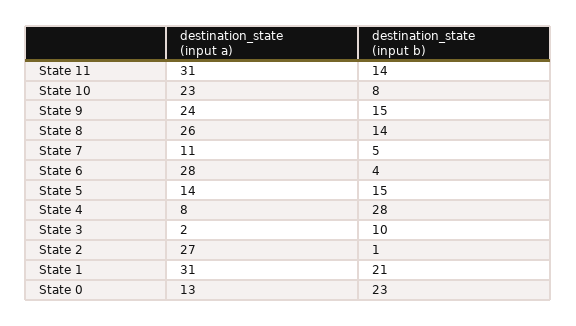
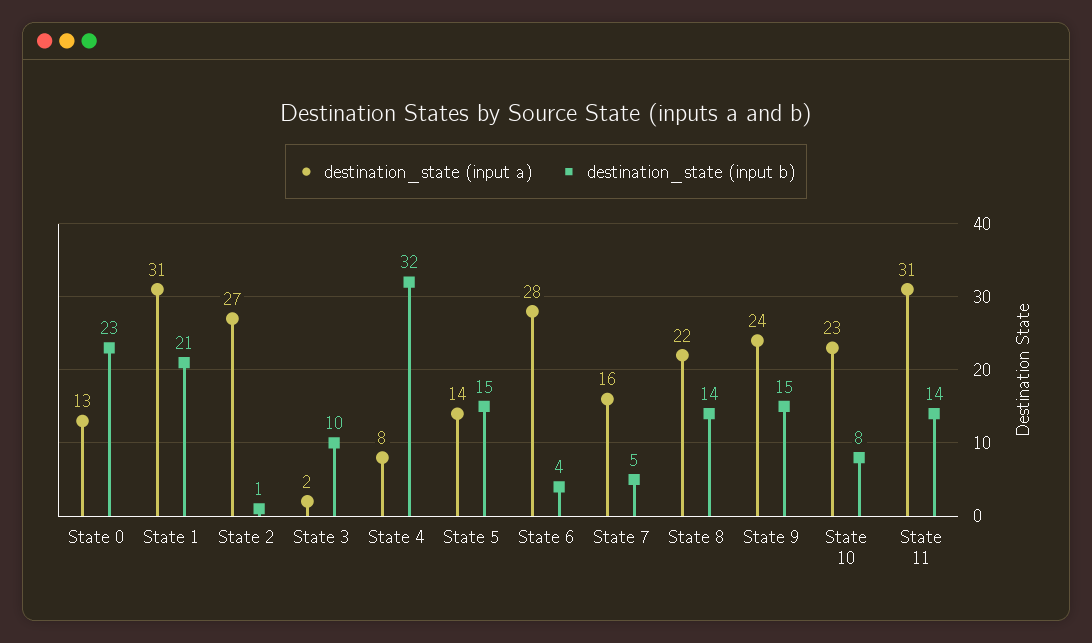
destination_state (input a), State 8: 26 -> 22
destination_state (input a), State 7: 11 -> 16
destination_state (input b), State 4: 28 -> 32

